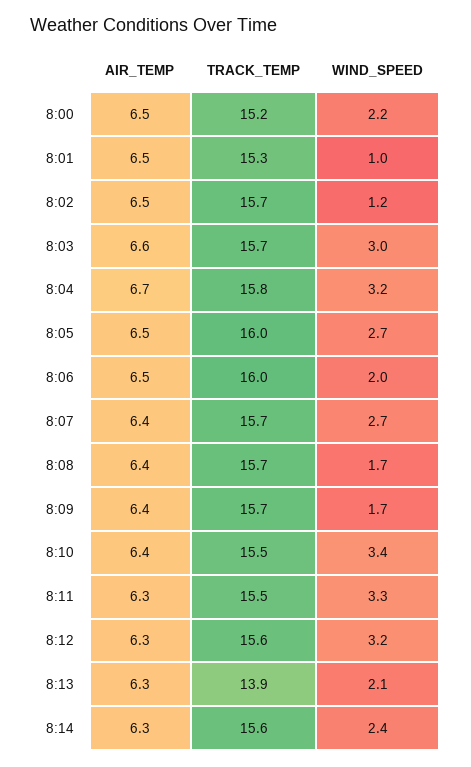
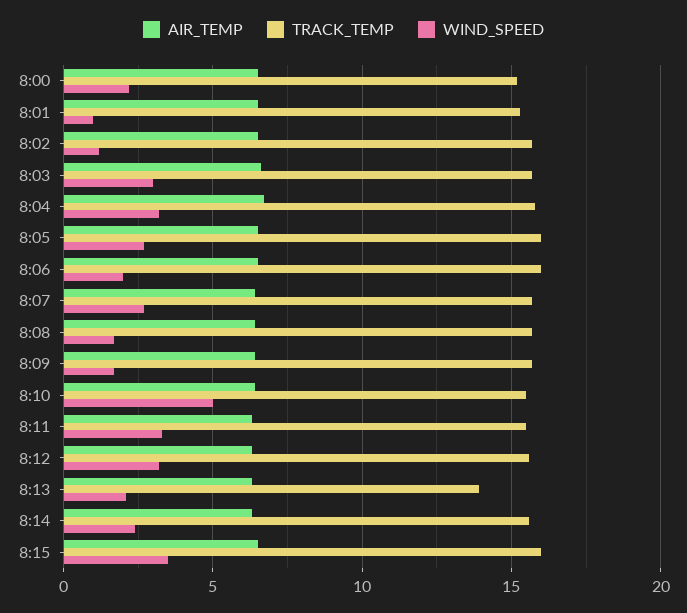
WIND_SPEED, 8:10: 3.4 -> 5
AIR_TEMP, 8:15: none -> 6.5
TRACK_TEMP, 8:15: none -> 16
WIND_SPEED, 8:15: none -> 3.5

